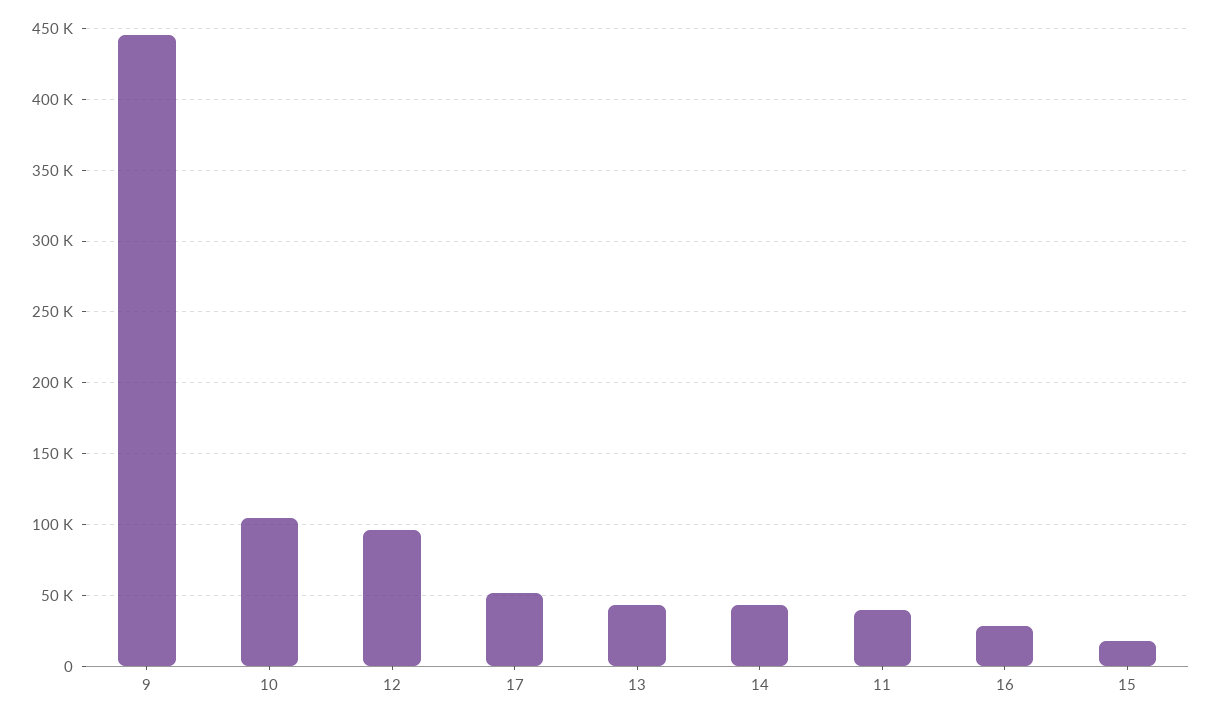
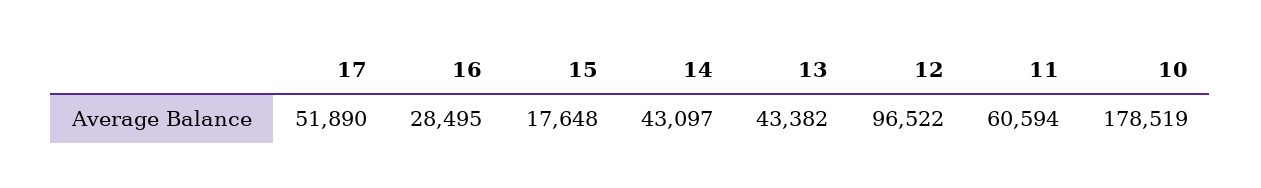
9: 445000 -> none
10: 105000 -> 178519
11: 40000 -> 60594

